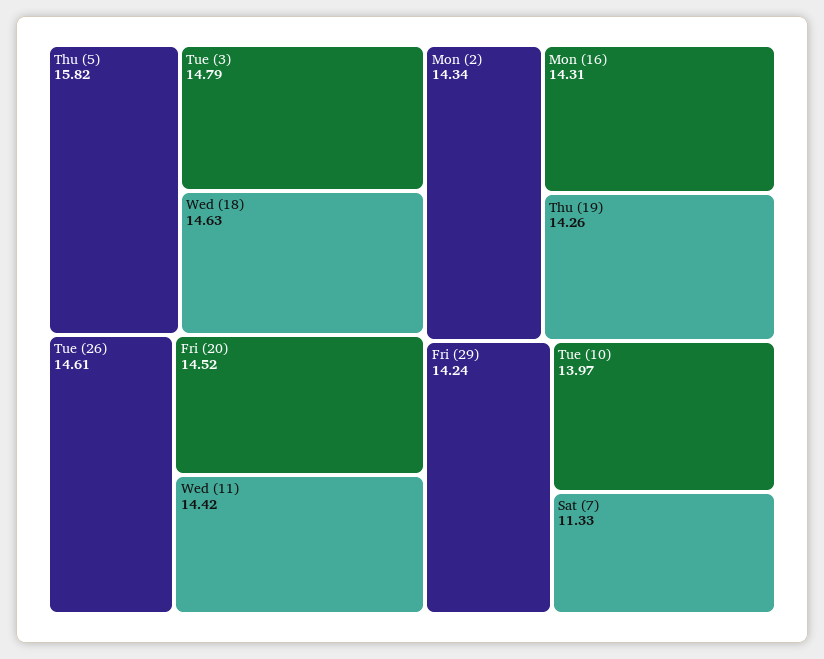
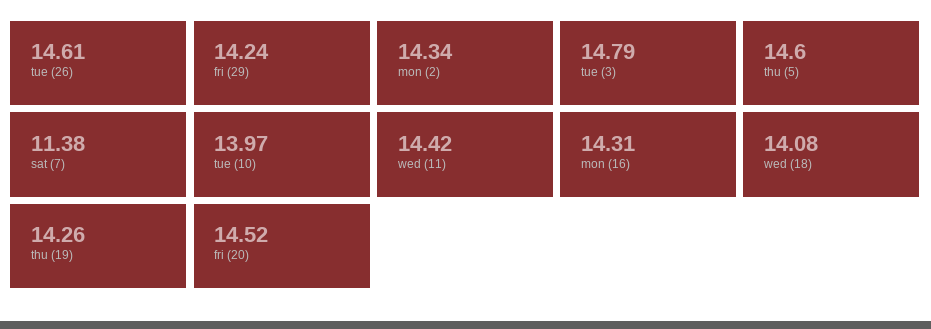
Thu (5): 15.82 -> 14.6
Wed (18): 14.63 -> 14.08
Sat (7): 11.33 -> 11.38

